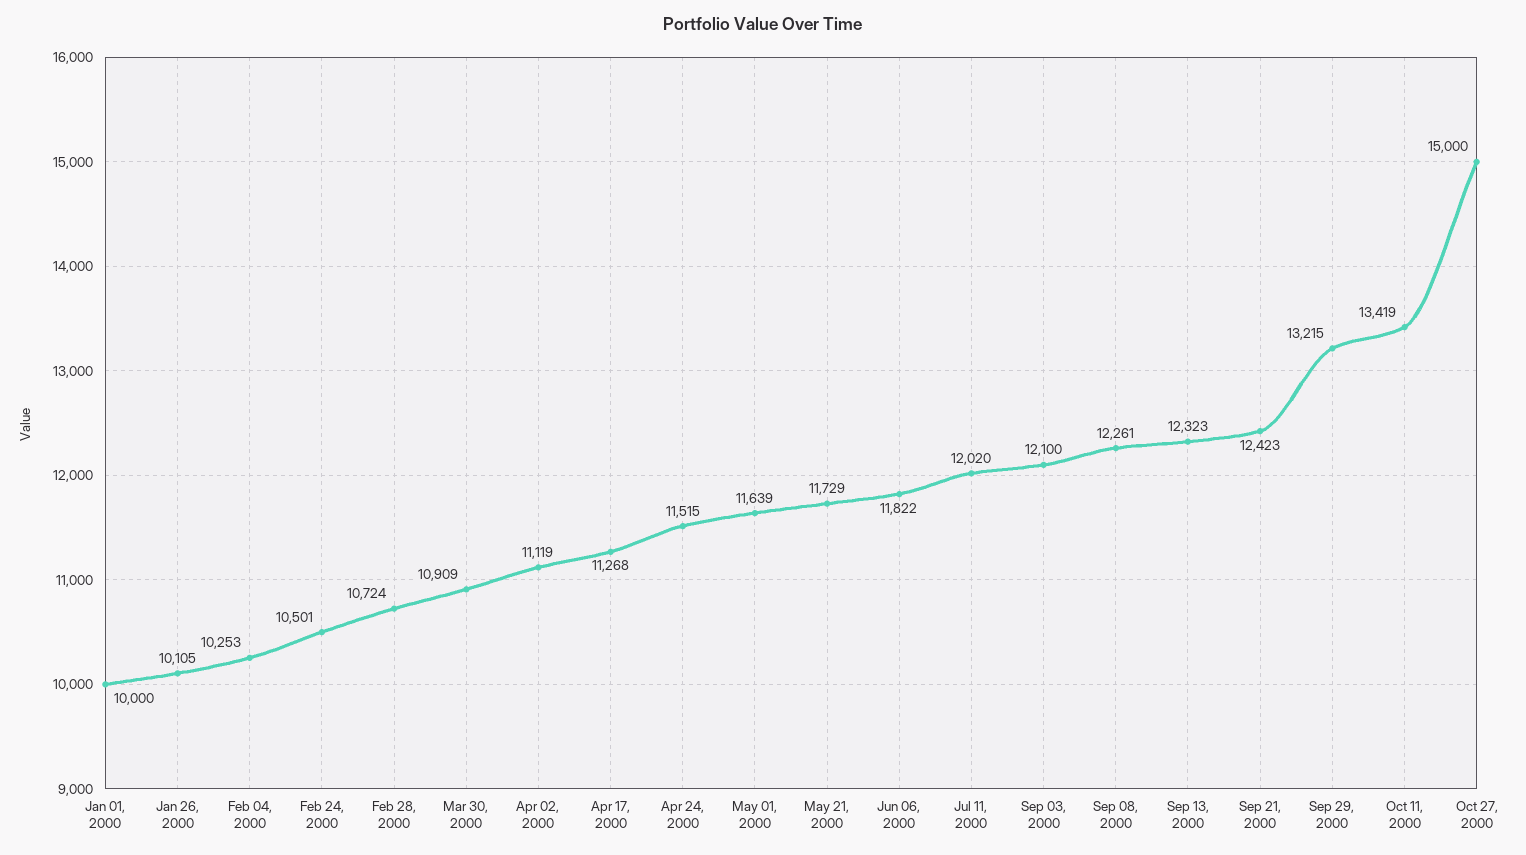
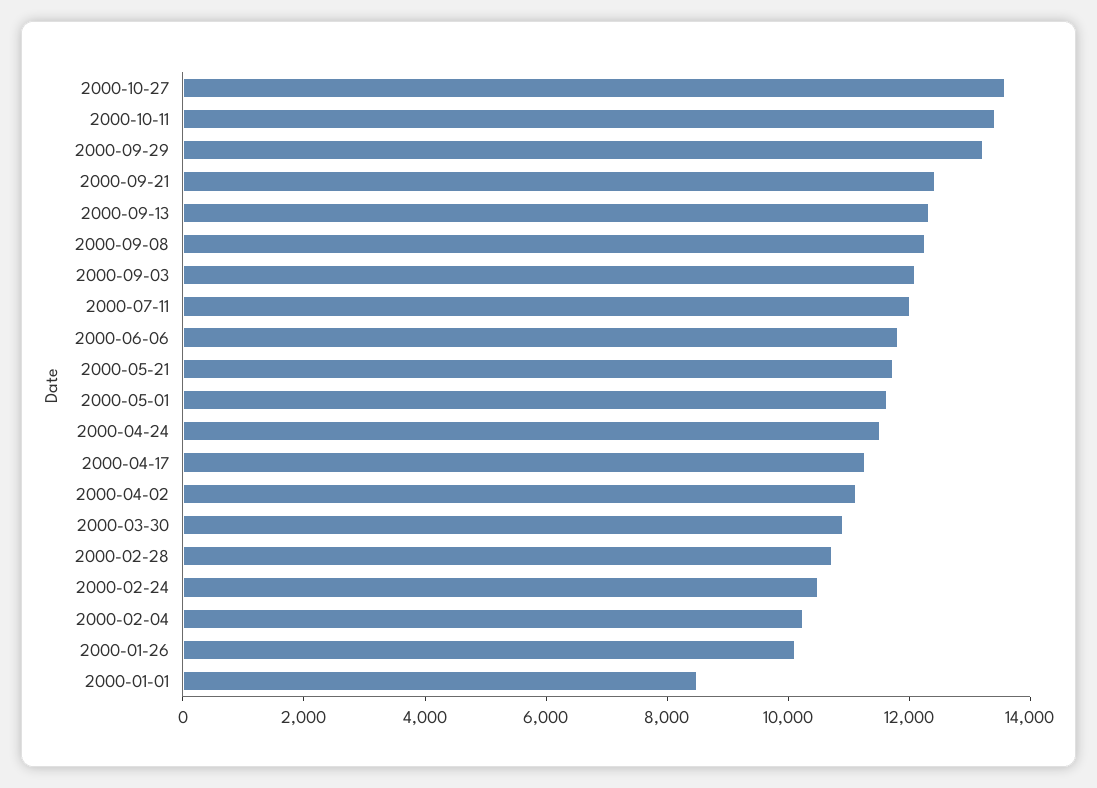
Jan 01, 2000: 10000 -> 8500
Oct 27, 2000: 15000 -> 13500

